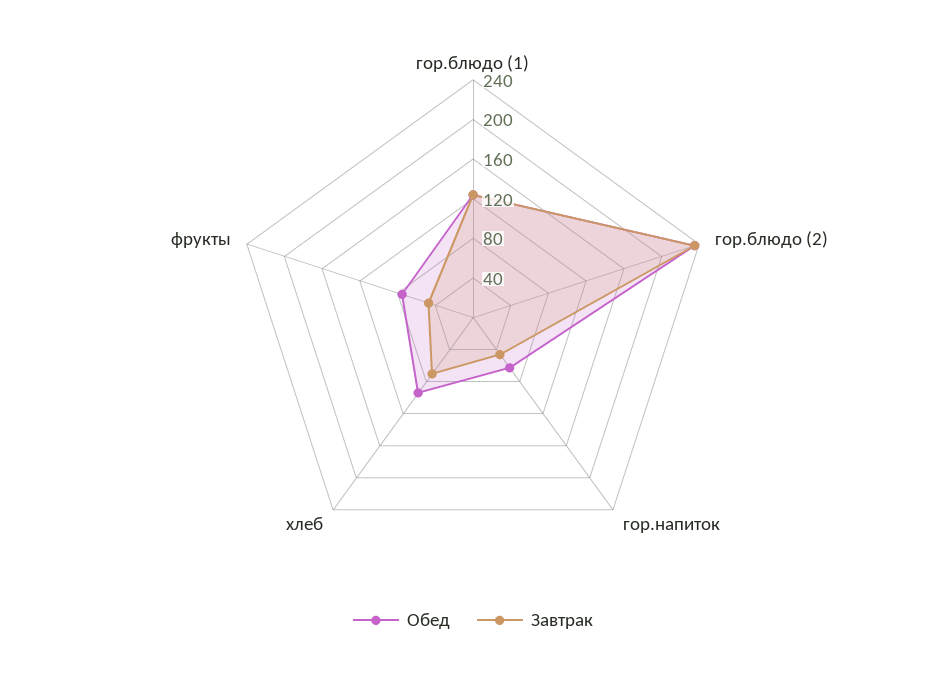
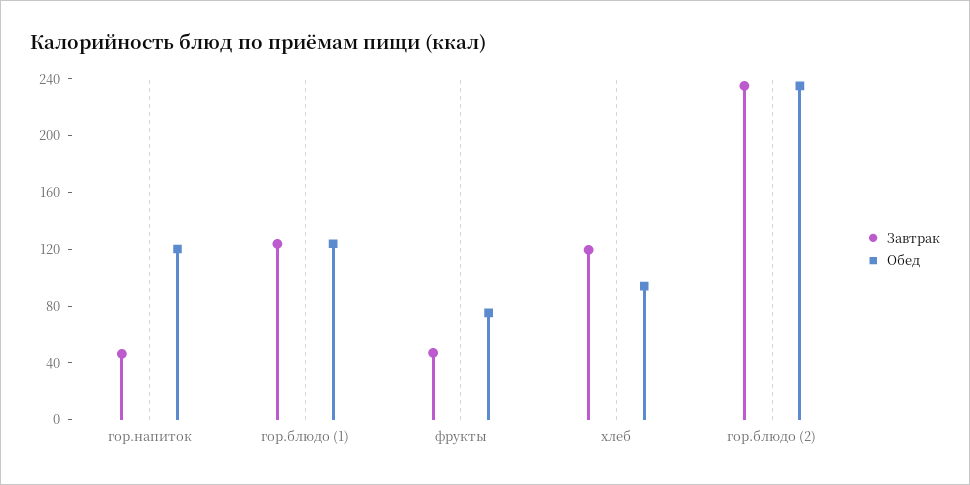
Обед, гор.напиток: 60 -> 120
Завтрак, хлеб: 70 -> 120

